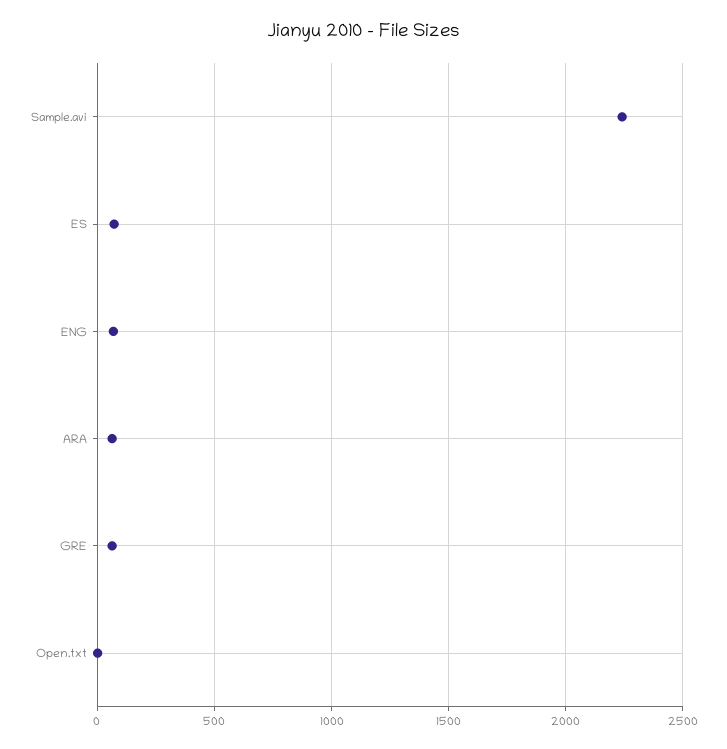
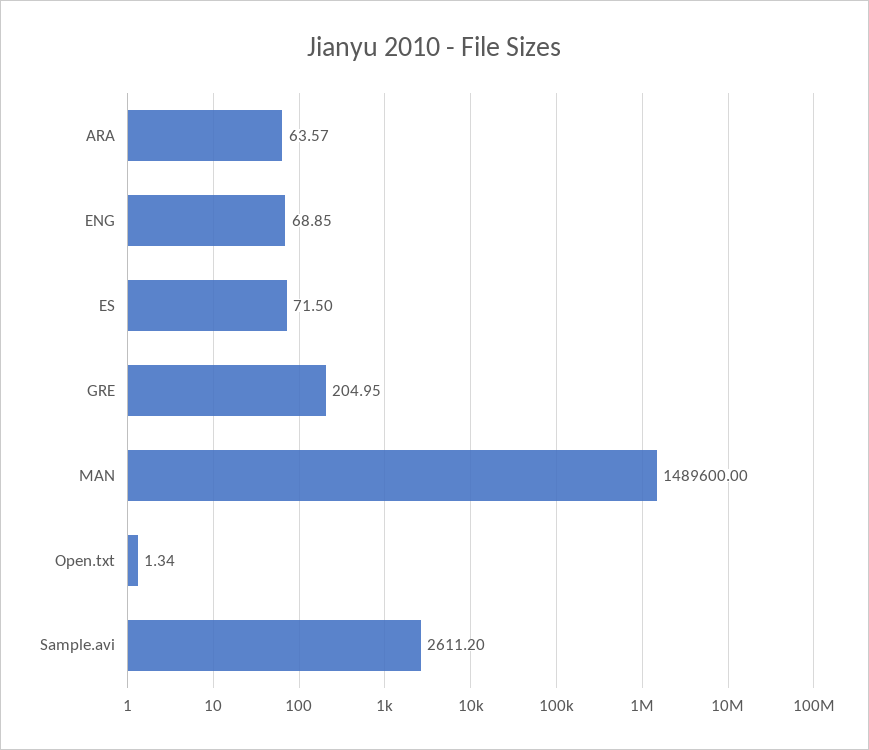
Sample.avi: 2250 -> 2611.2
GRE: 50 -> 204.95
MAN: none -> 1489600

